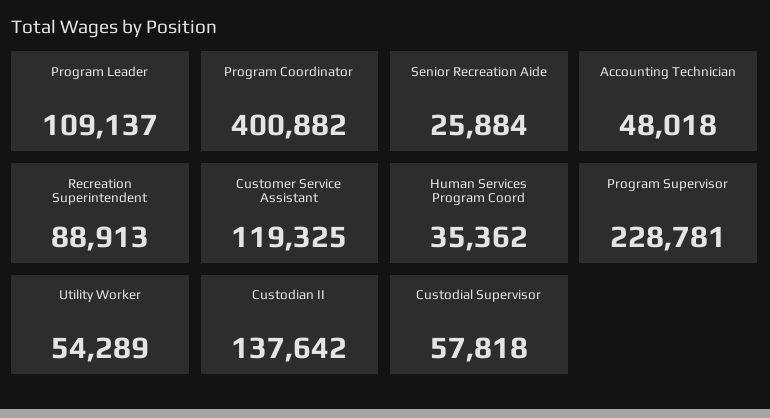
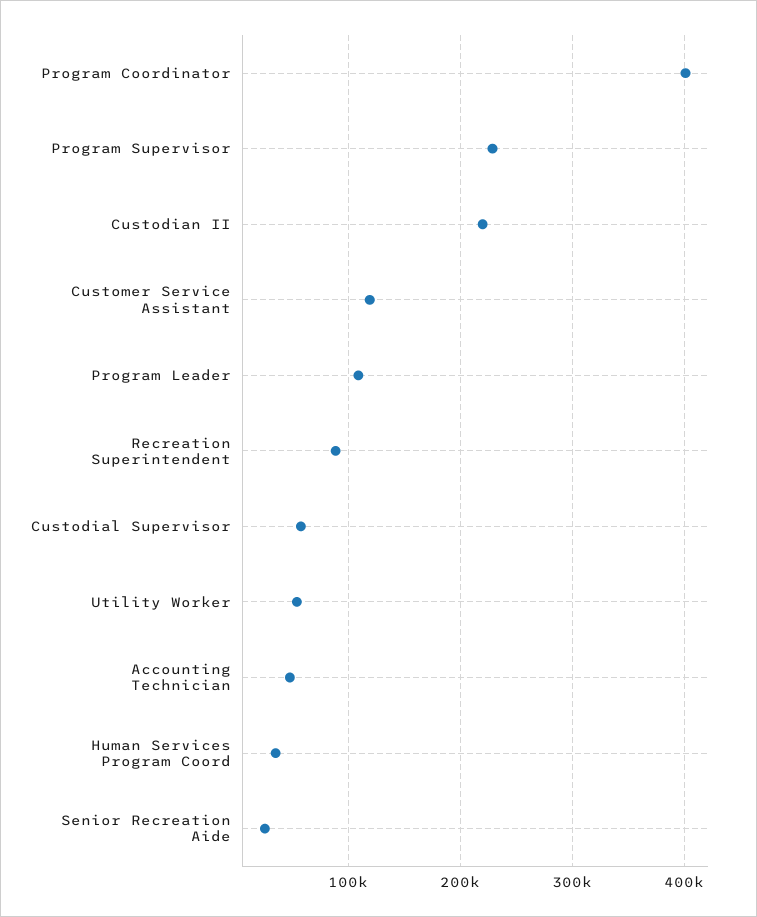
Custodian II: 137642 -> 220000

